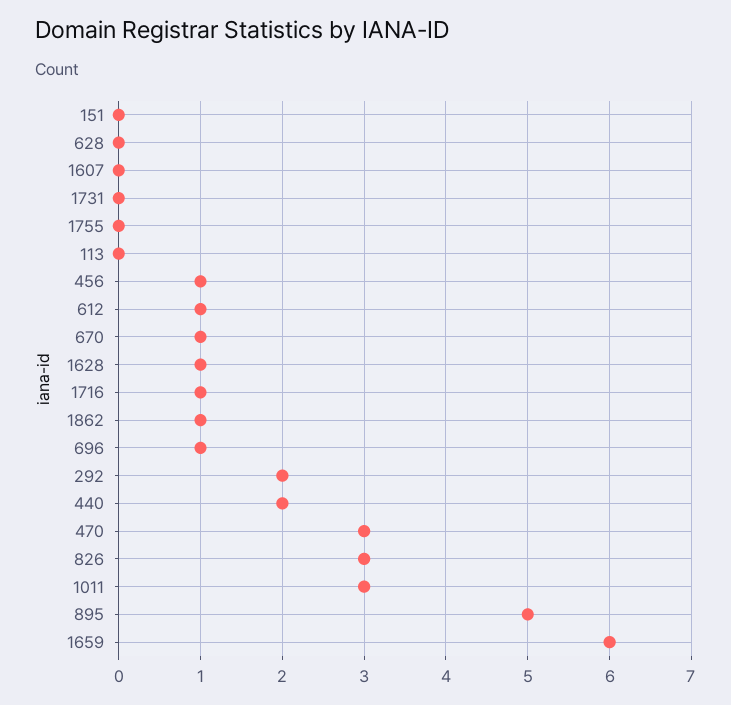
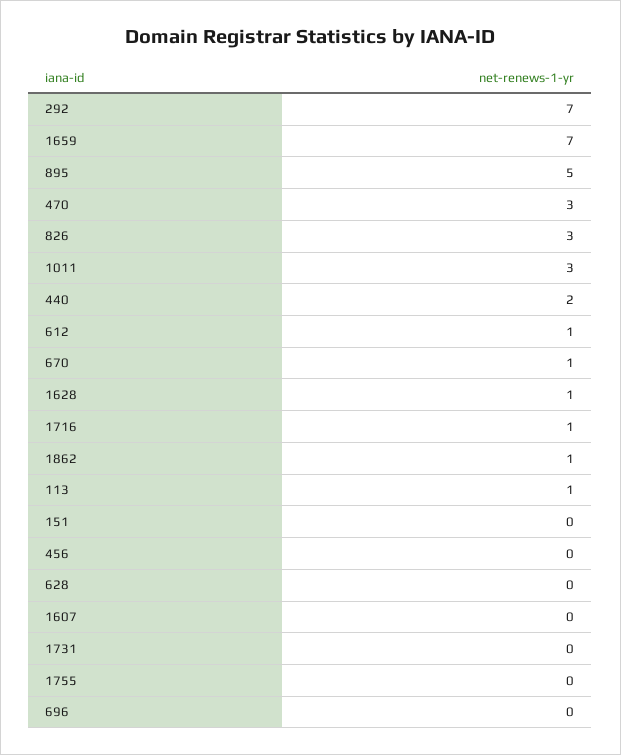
113: 0 -> 1
456: 1 -> 0
696: 1 -> 0
292: 2 -> 7
1659: 6 -> 7

